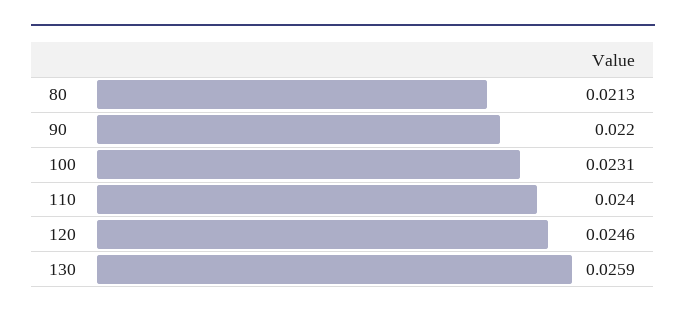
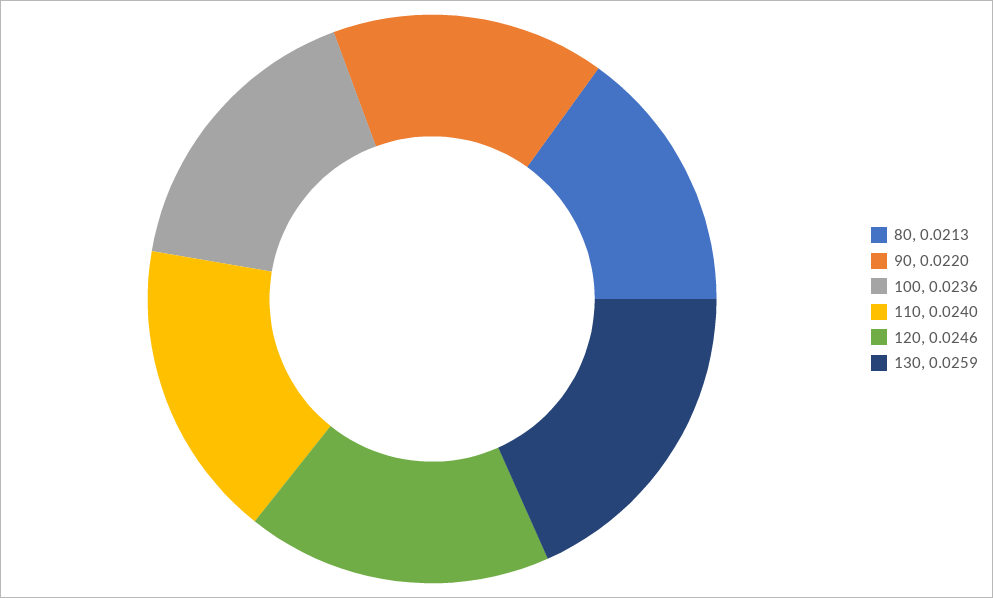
100: 0.0231 -> 0.0236

